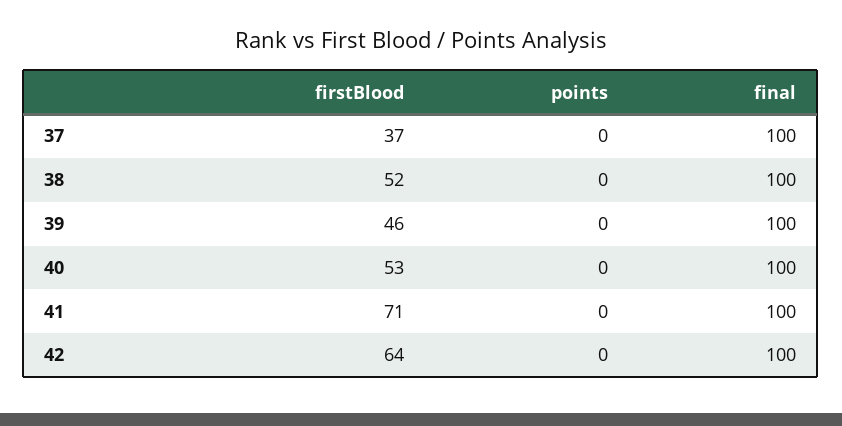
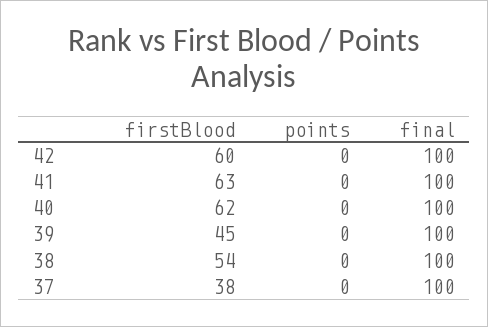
firstBlood, 37: 37 -> 38
firstBlood, 38: 52 -> 54
firstBlood, 39: 46 -> 45
firstBlood, 40: 53 -> 62
firstBlood, 41: 71 -> 63
firstBlood, 42: 64 -> 60

